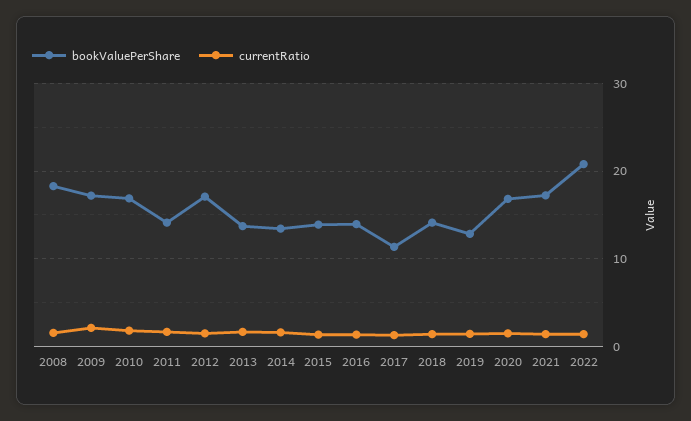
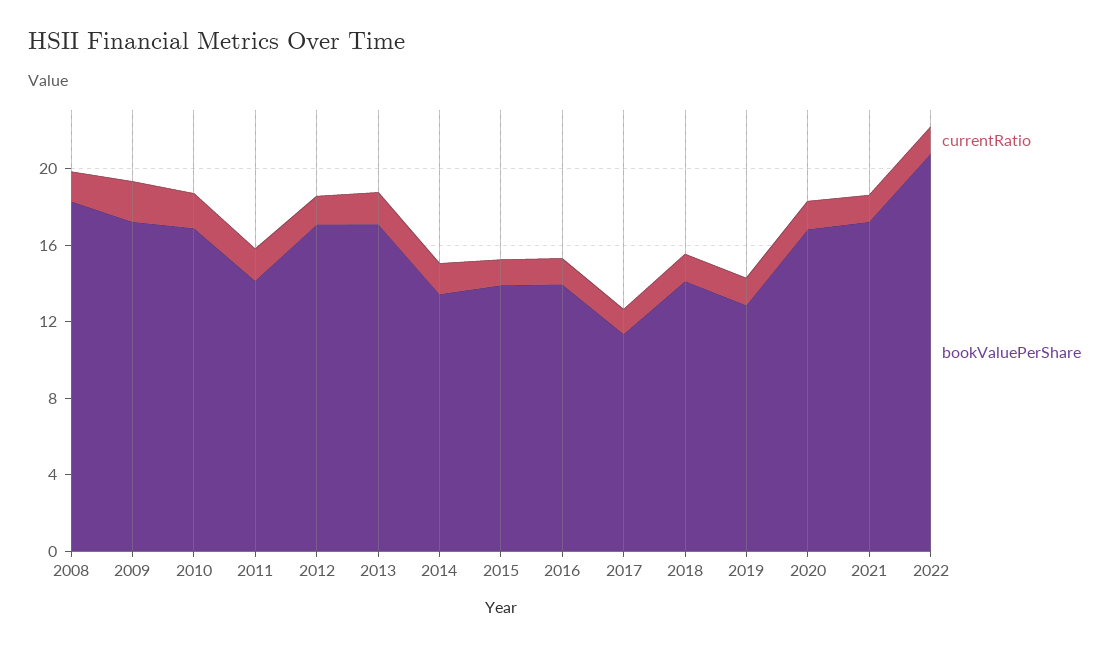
bookValuePerShare, 2013: 14 -> 17

